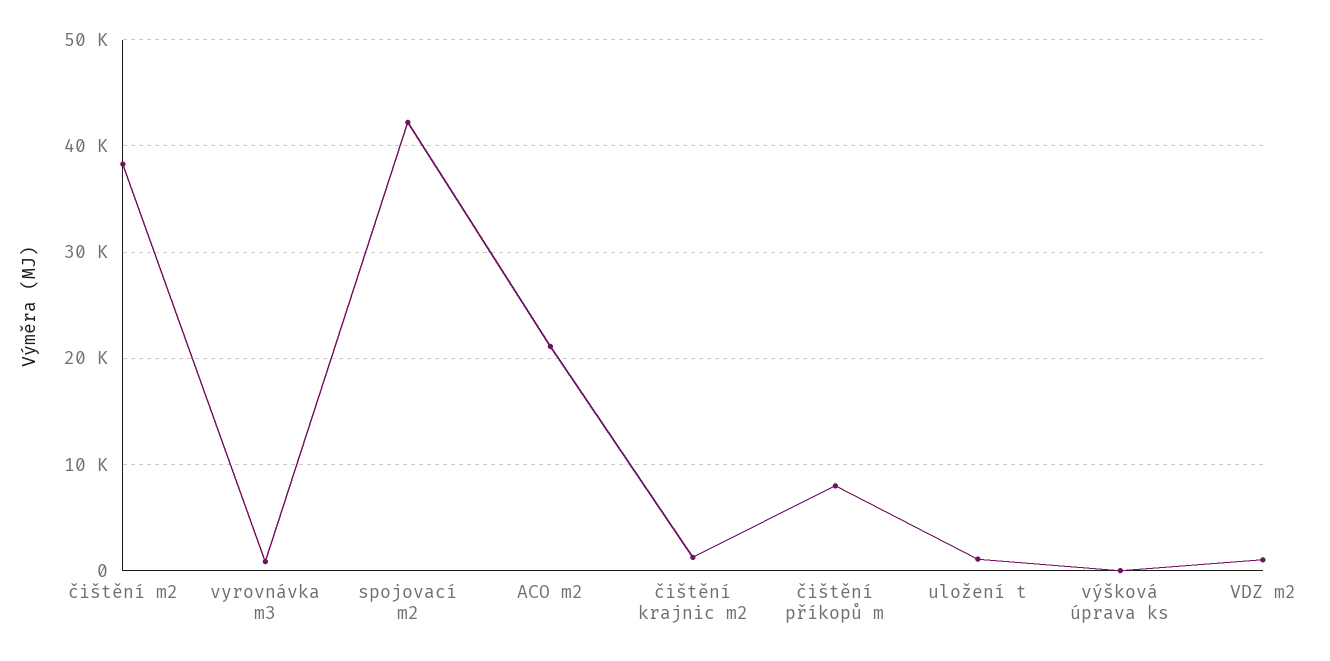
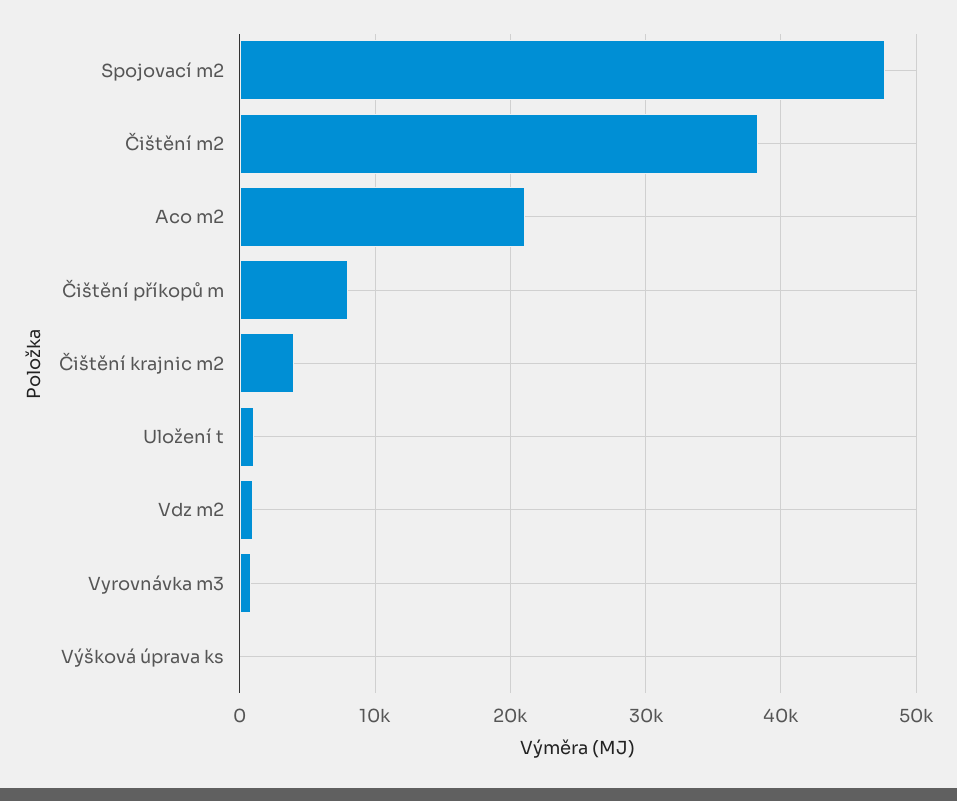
spojovací m2: 42000 -> 48000
čištění krajnic m2: 1000 -> 4000

